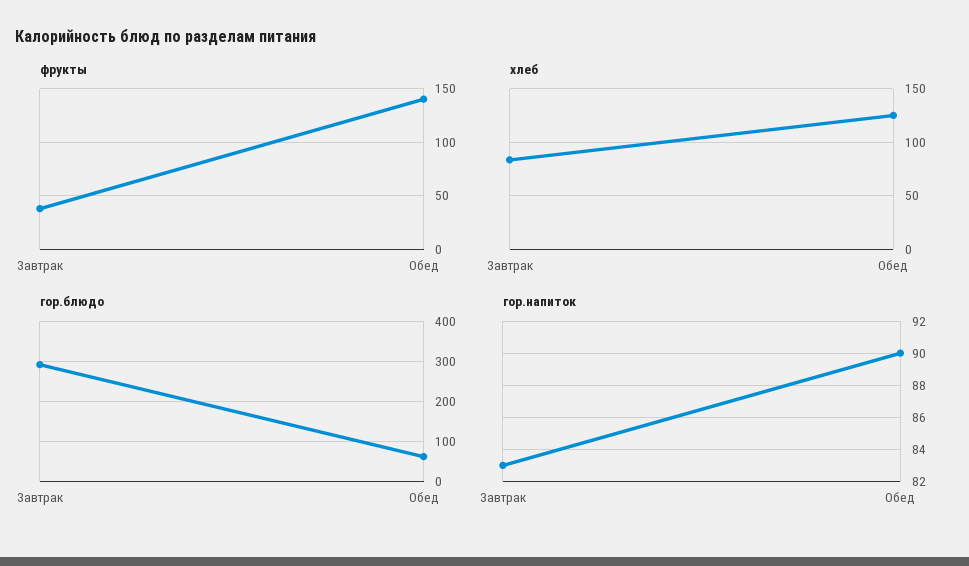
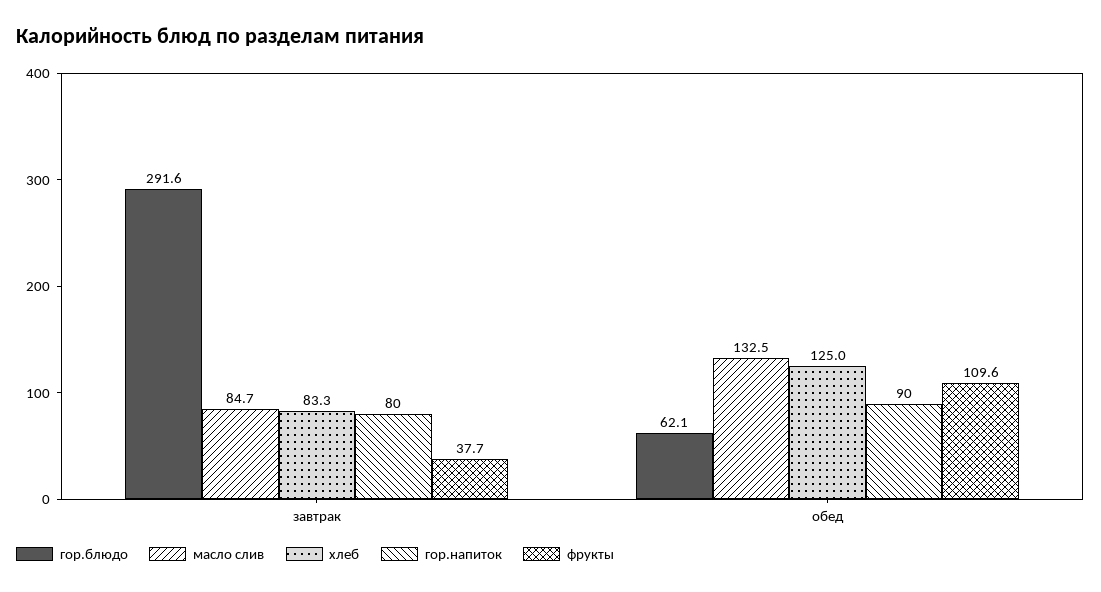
фрукты, Обед: 140 -> 109.6
гор.напиток, Завтрак: 83 -> 80
масло слив, Завтрак: none -> 84.7
масло слив, Обед: none -> 132.5

